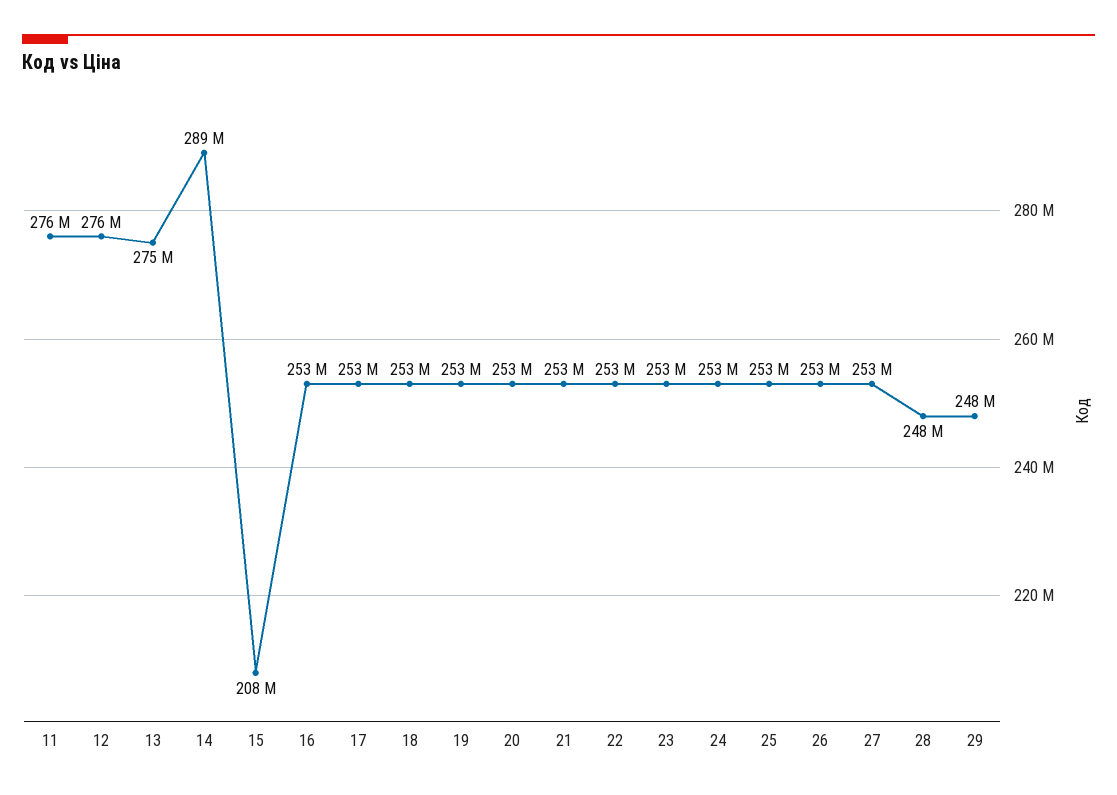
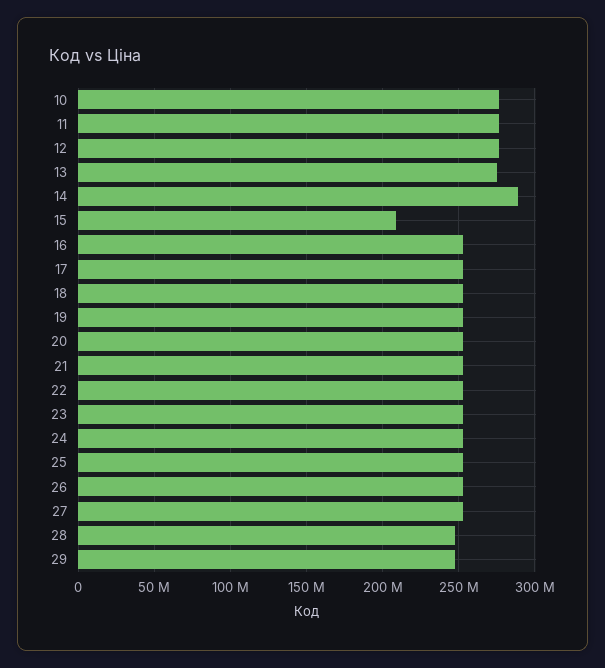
10: none -> 275000000

